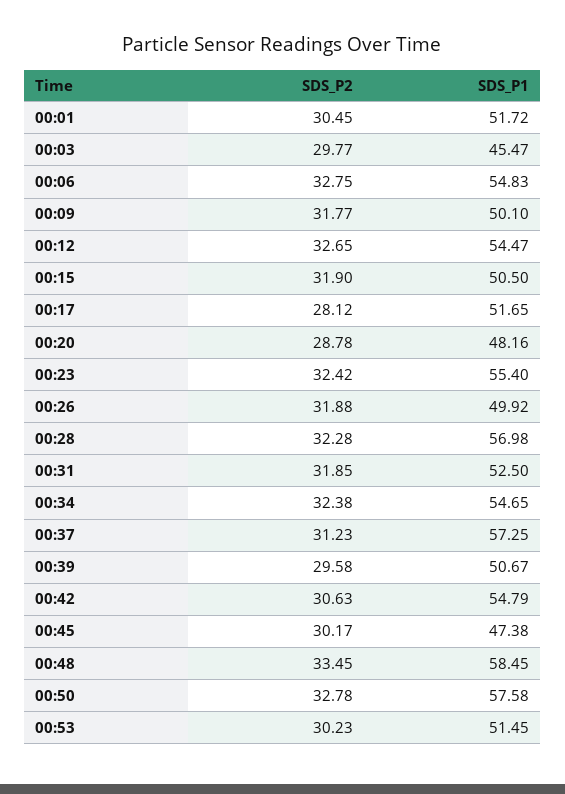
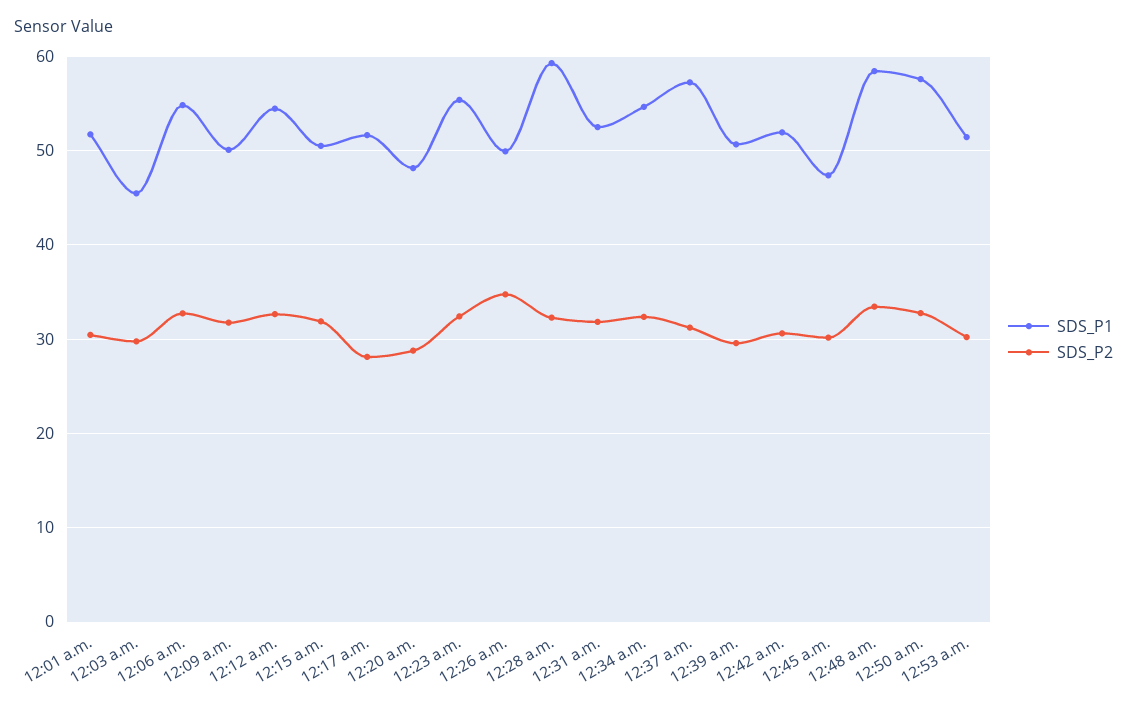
SDS_P2, 00:26: 31.88 -> 35
SDS_P1, 00:28: 56.98 -> 59
SDS_P1, 00:42: 54.79 -> 52

